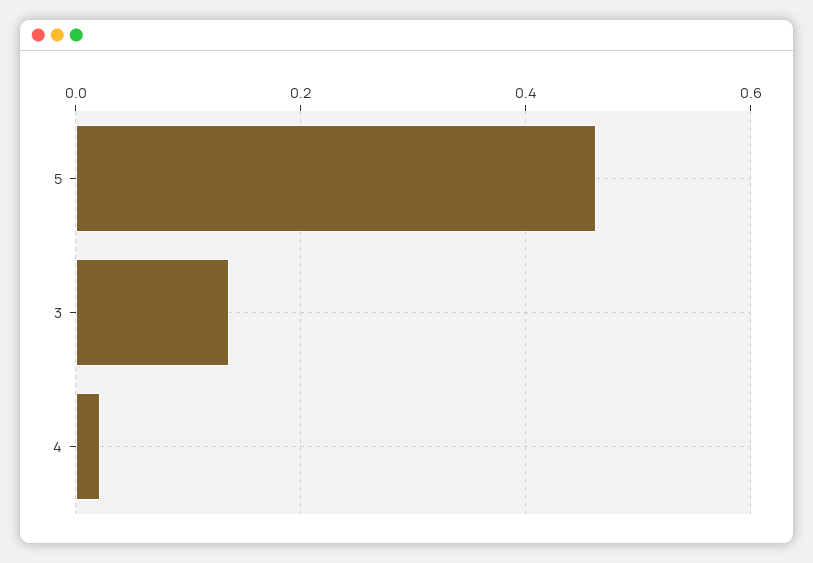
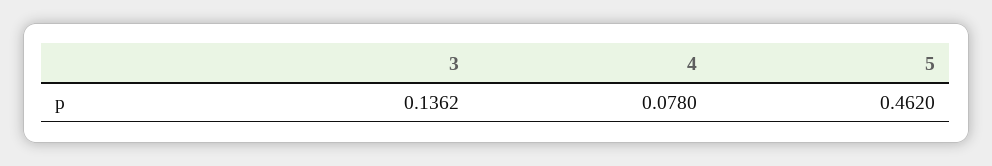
4: 0.02 -> 0.078

